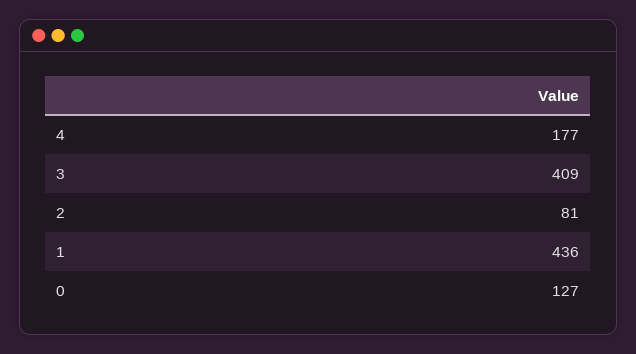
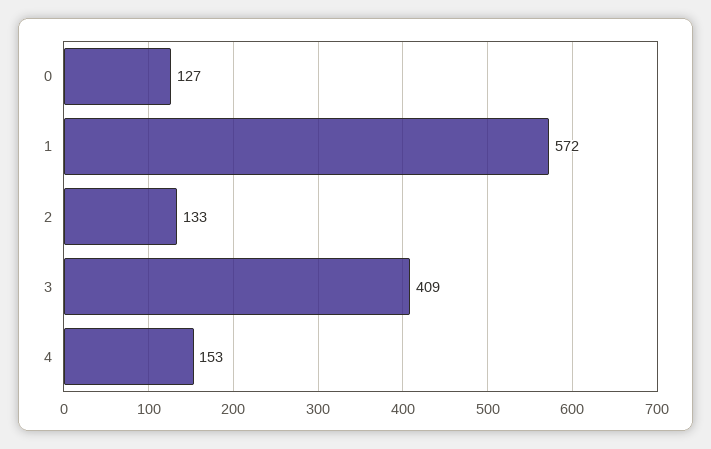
4: 177 -> 153
2: 81 -> 133
1: 436 -> 572

